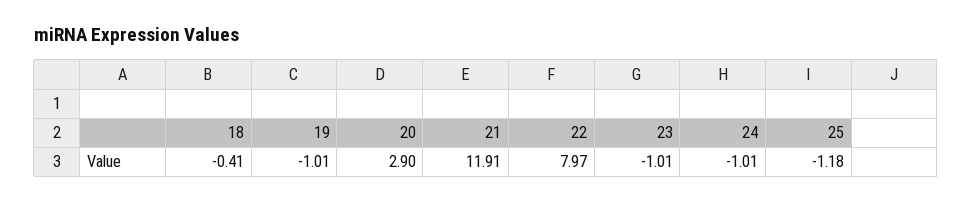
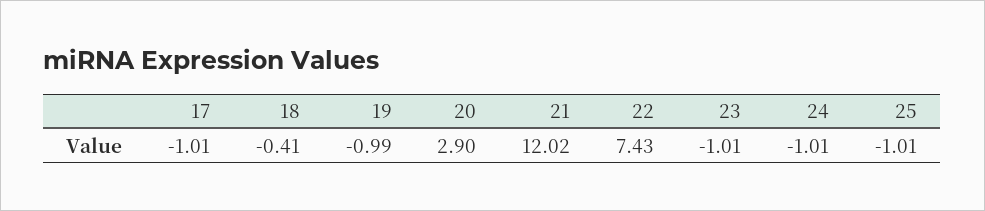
19: -1.01 -> -0.99
21: 11.91 -> 12.02
22: 7.97 -> 7.43
25: -1.18 -> -1.01
17: none -> -1.01

